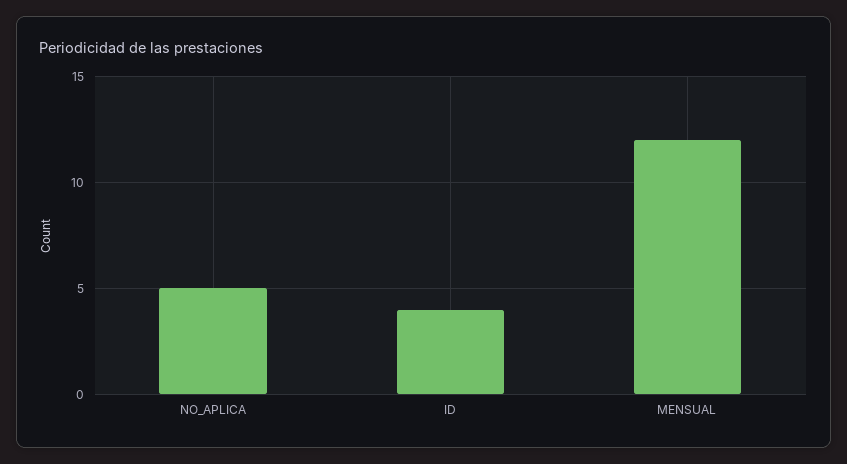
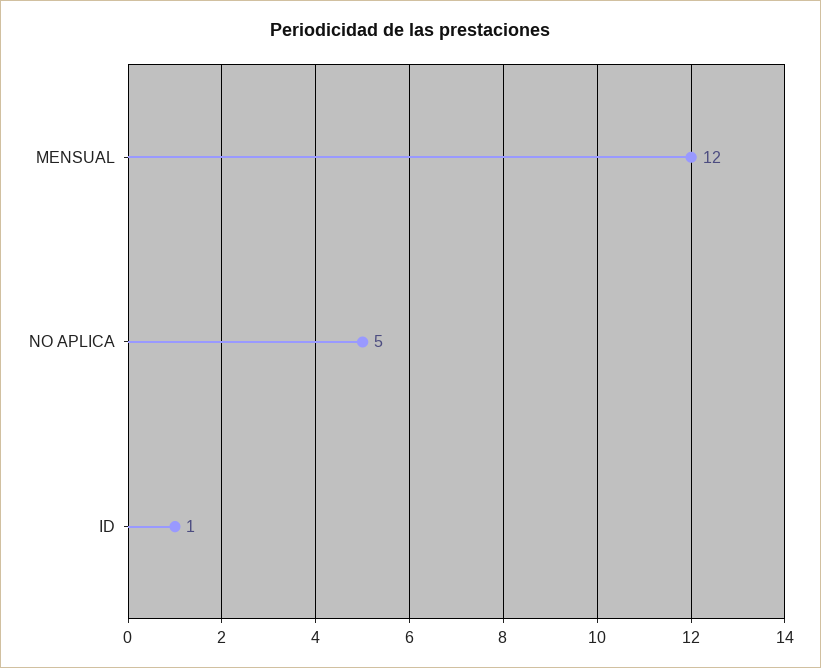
ID: 4 -> 1

